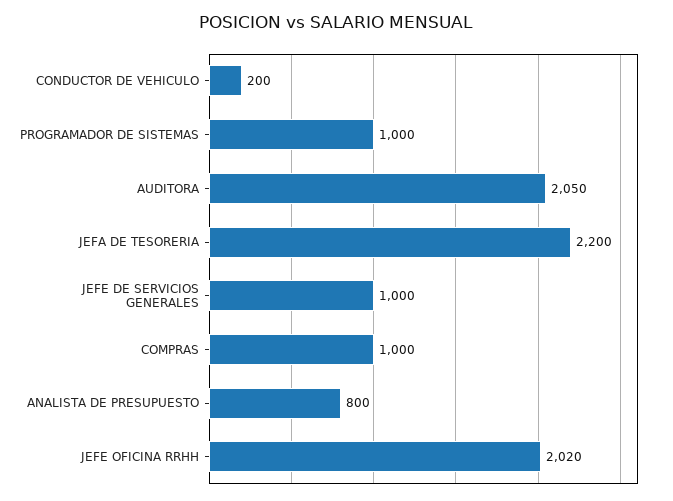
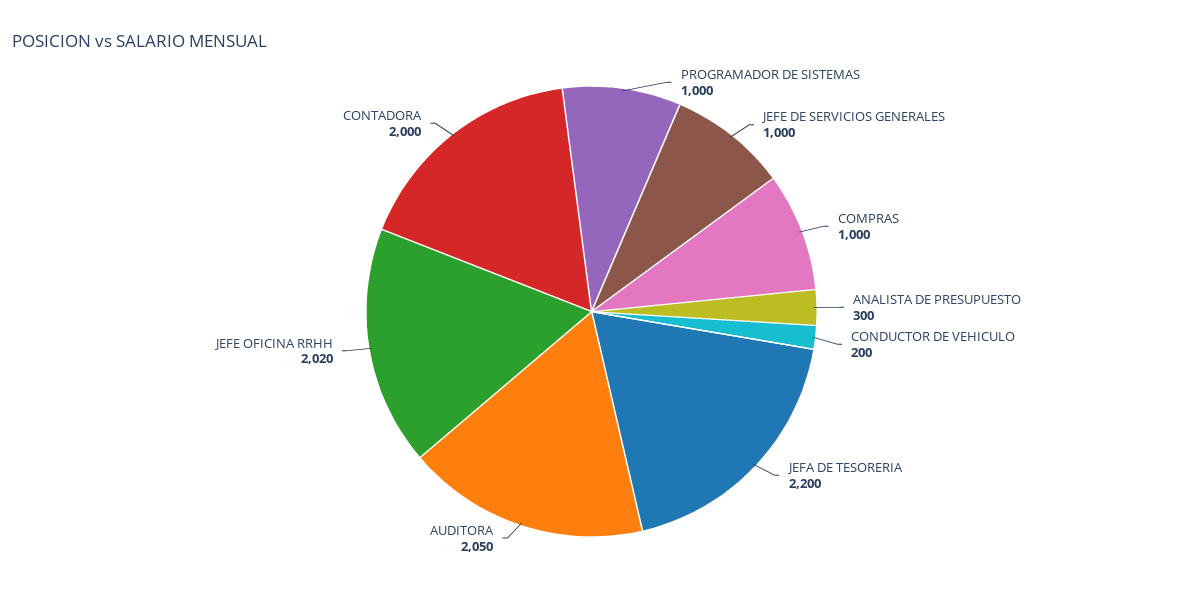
ANALISTA DE PRESUPUESTO: 800 -> 300
CONTADORA: none -> 2000

